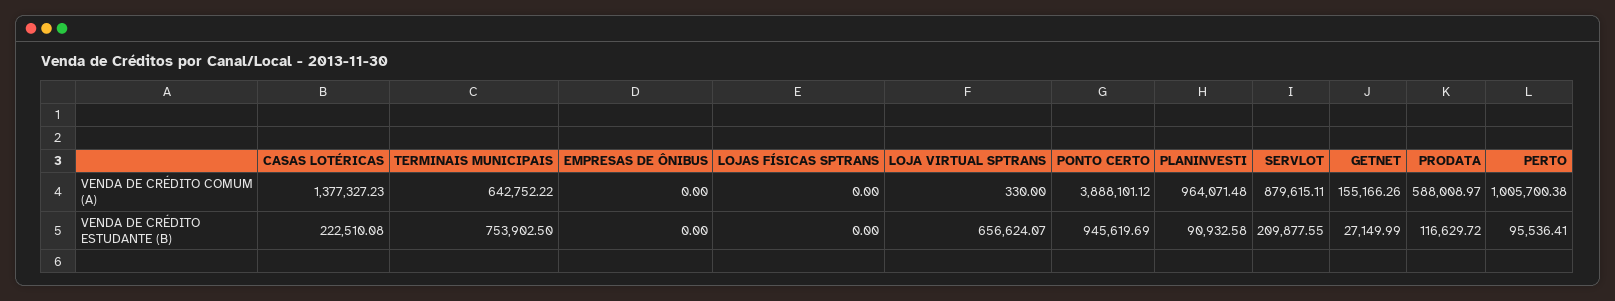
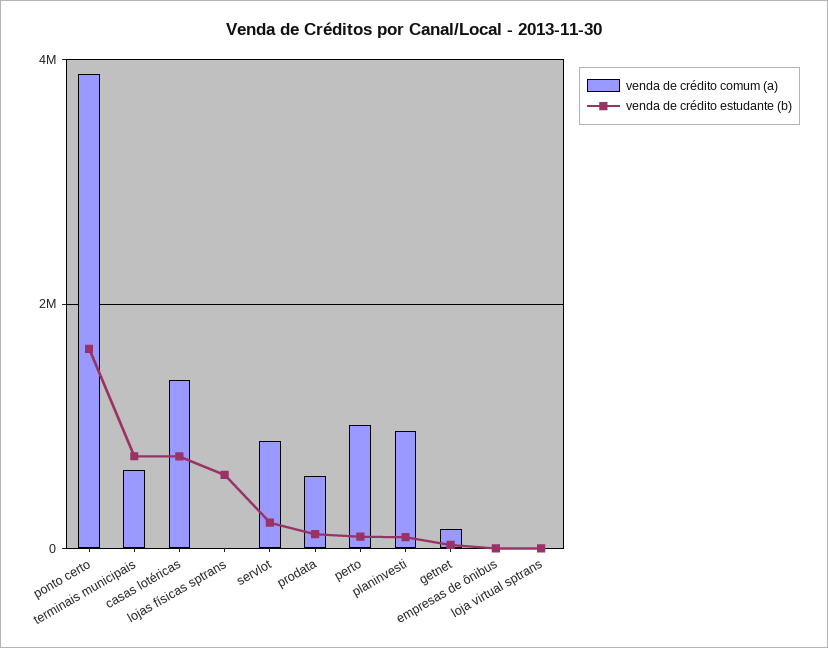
VENDA DE CRÉDITO ESTUDANTE (B), CASAS LOTÉRICAS: 222510.08 -> 800000
VENDA DE CRÉDITO ESTUDANTE (B), LOJAS FÍSICAS SPTRANS: 0 -> 600000
VENDA DE CRÉDITO ESTUDANTE (B), LOJA VIRTUAL SPTRANS: 656624.07 -> 0
VENDA DE CRÉDITO ESTUDANTE (B), PONTO CERTO: 945619.69 -> 1600000

